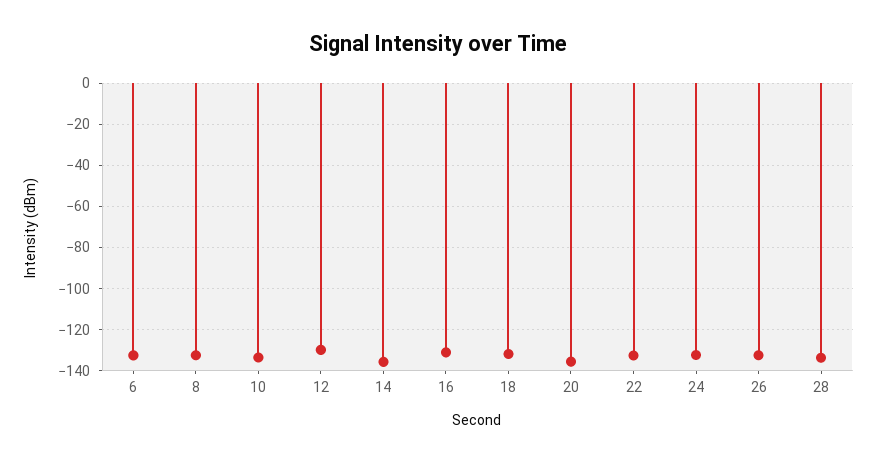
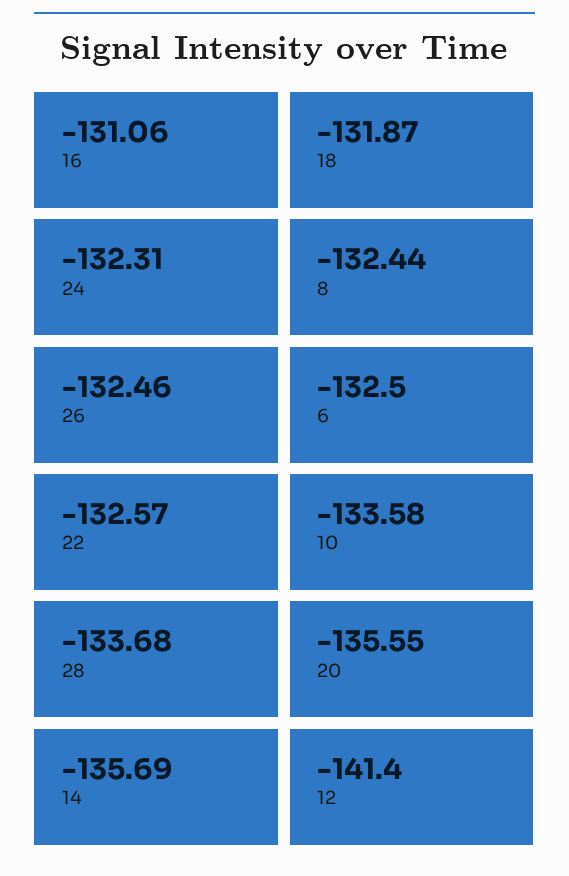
12: -130 -> -141.4

